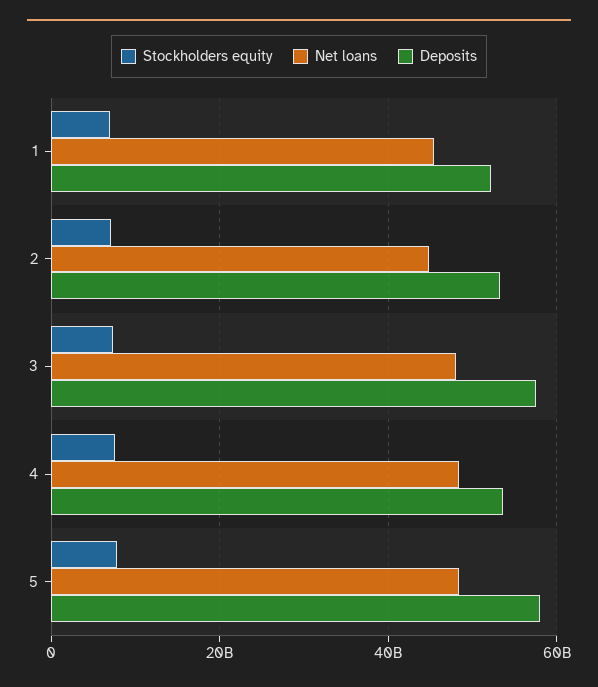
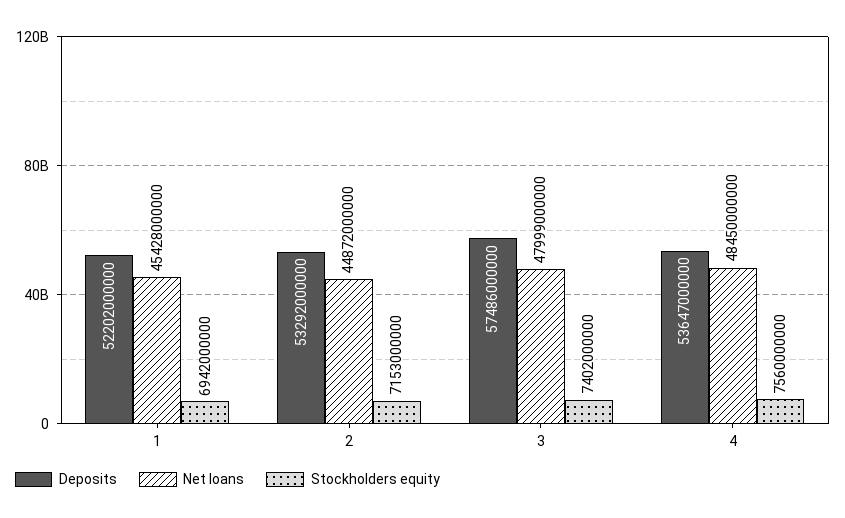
Stockholders equity, 5: 8000000000 -> none
Net loans, 5: 48000000000 -> none
Deposits, 5: 58000000000 -> none

